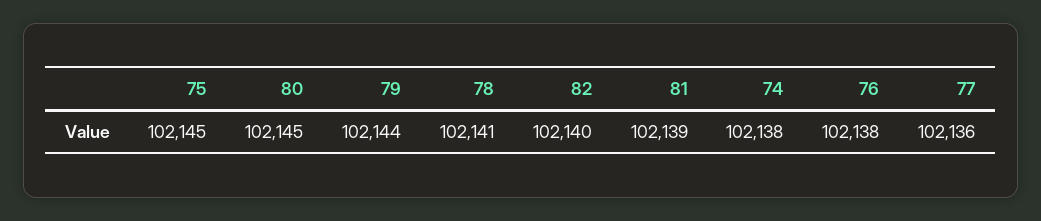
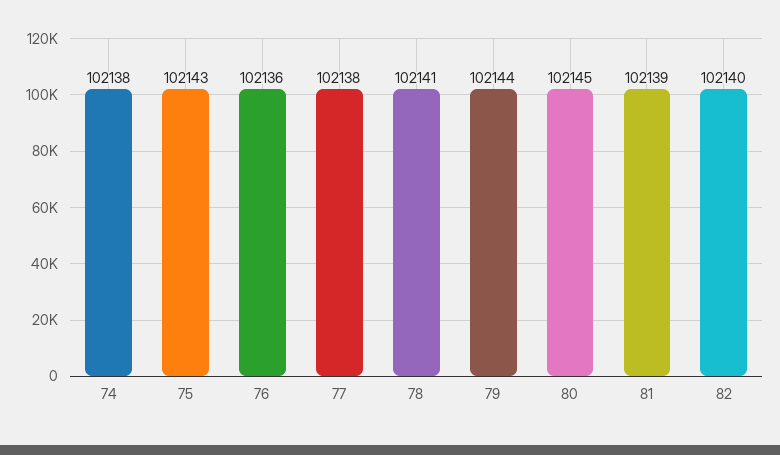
75: 102145 -> 102143
76: 102138 -> 102136
77: 102136 -> 102138

